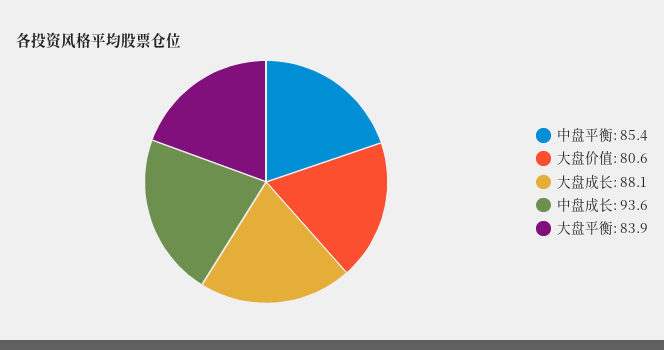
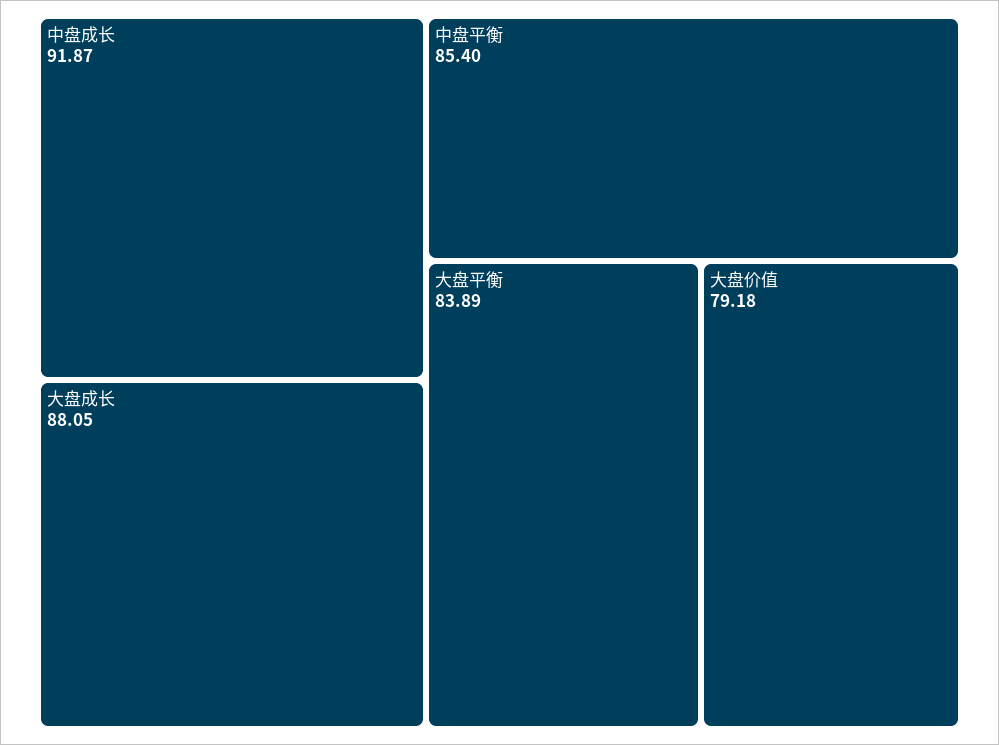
大盘价值: 80.6 -> 79.18
中盘成长: 93.6 -> 91.87

